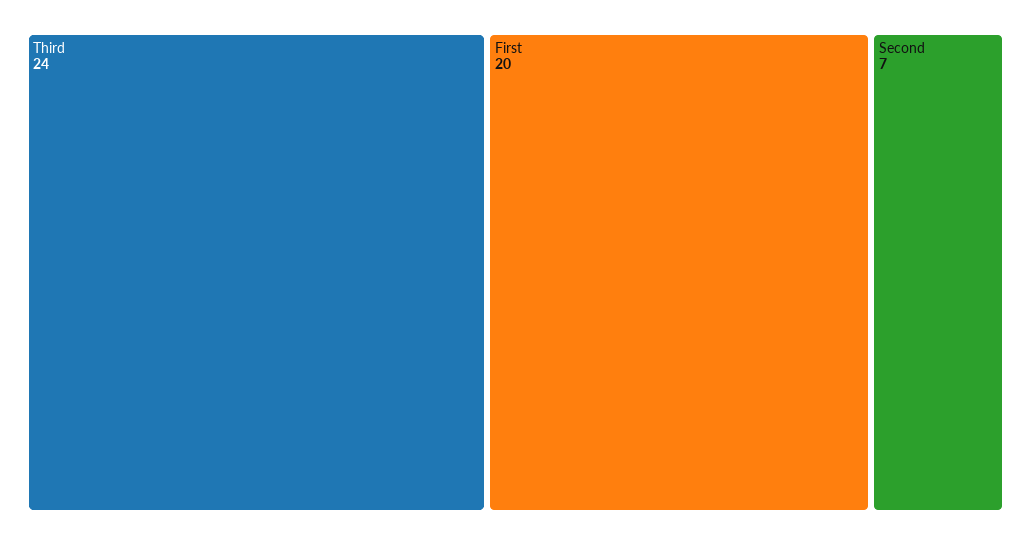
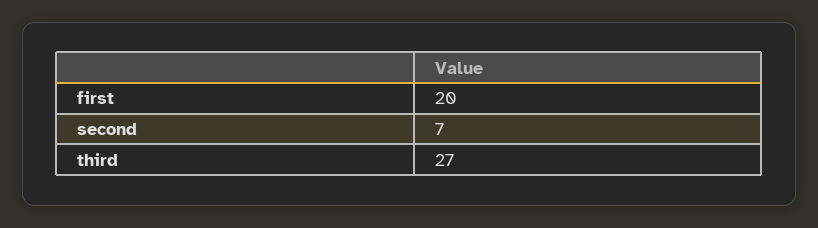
Third: 24 -> 27

